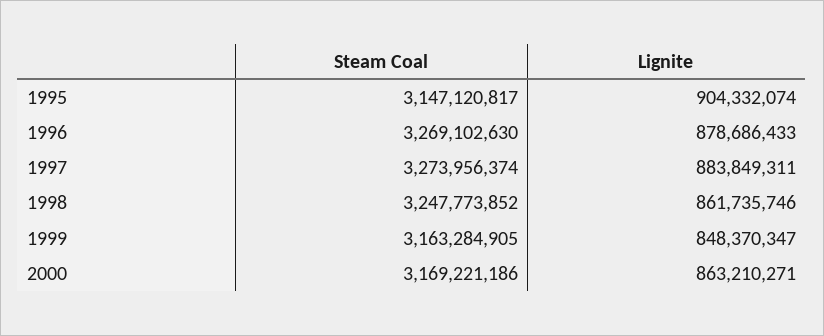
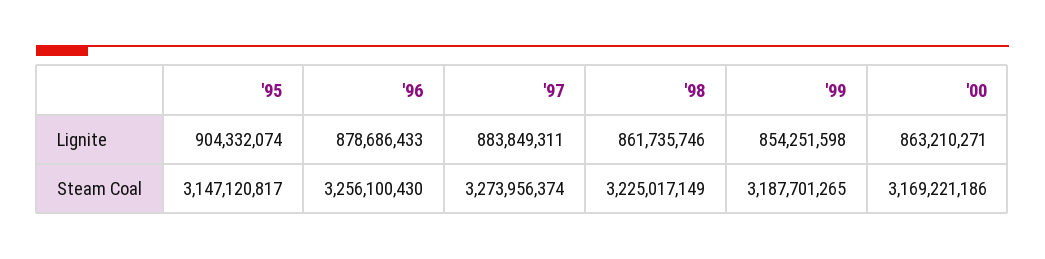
Steam Coal, 1996: 3269102630 -> 3256100430
Steam Coal, 1998: 3247773852 -> 3225017149
Steam Coal, 1999: 3163284905 -> 3187701265
Lignite, 1999: 848370347 -> 854251598

